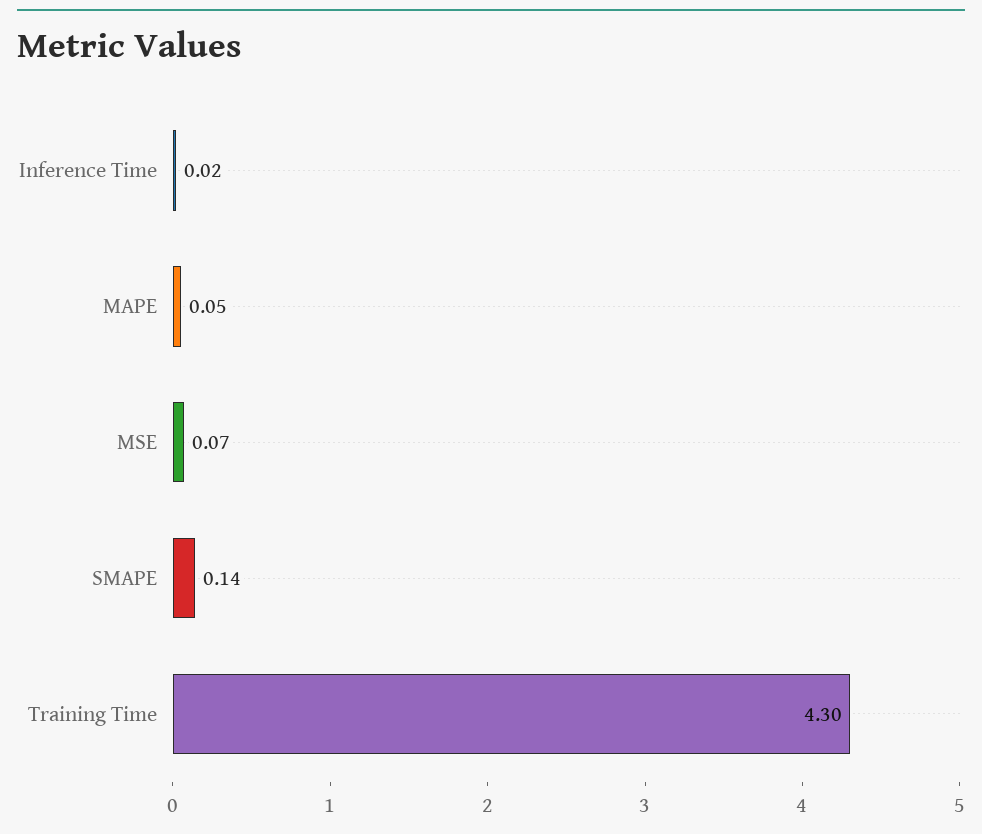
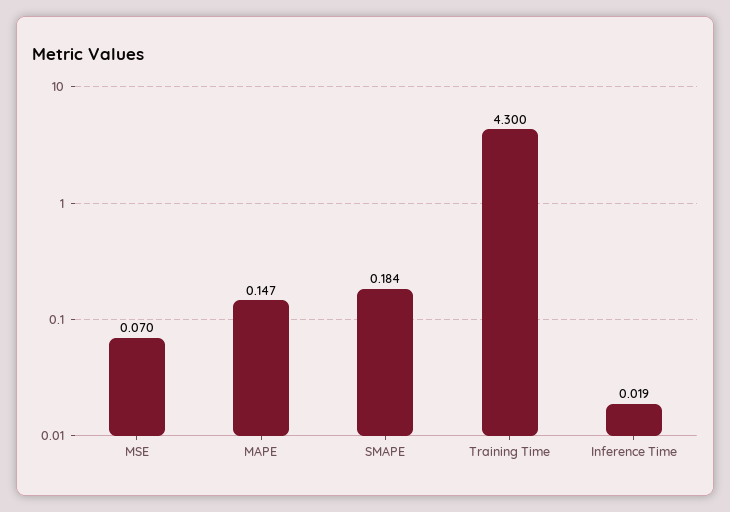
MAPE: 0.05 -> 0.147
SMAPE: 0.14 -> 0.184

